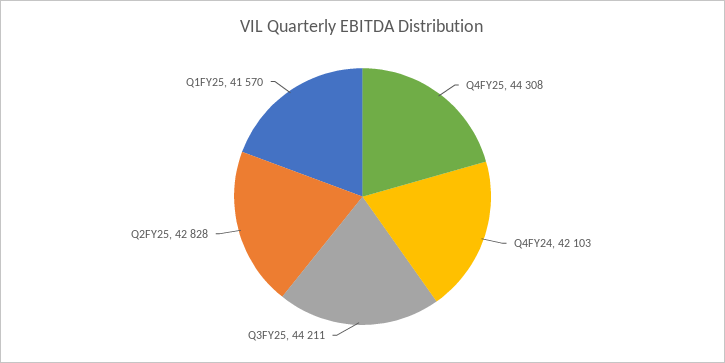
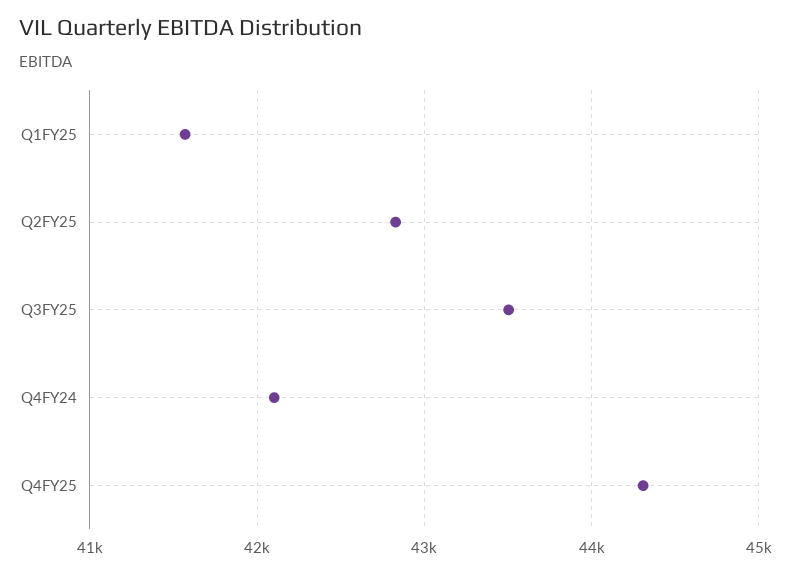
Q3FY25: 44211 -> 43500

